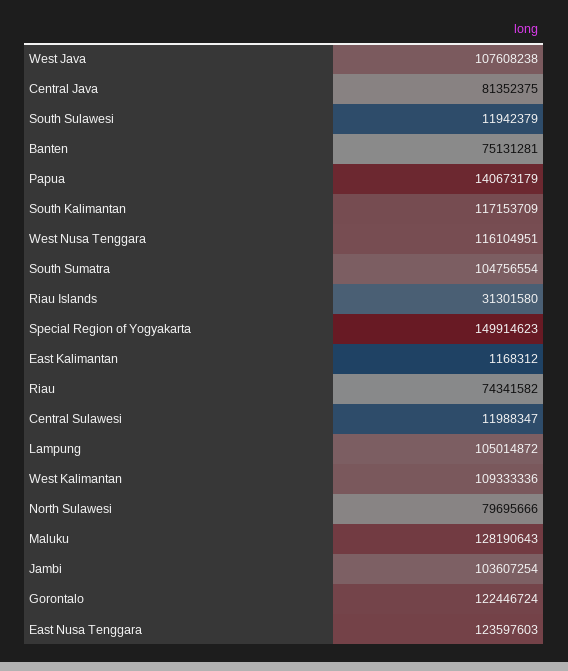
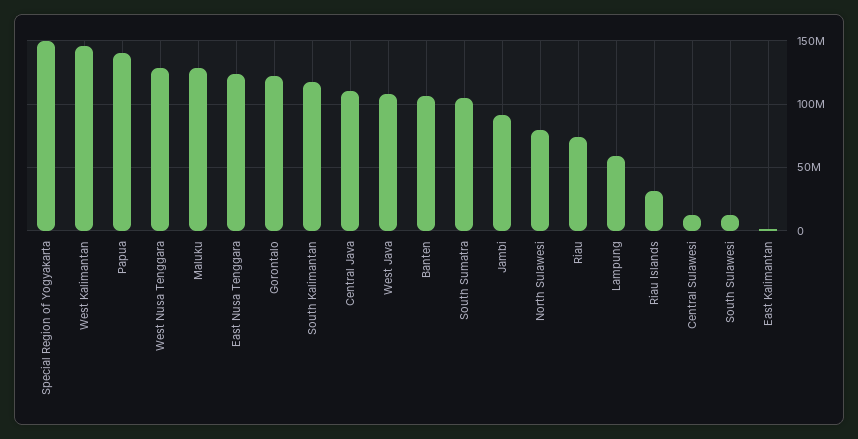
Central Java: 81352375 -> 110000000
Banten: 75131281 -> 105000000
West Nusa Tenggara: 116104951 -> 130000000
Lampung: 105014872 -> 60000000
West Kalimantan: 109333336 -> 145000000
Jambi: 103607254 -> 90000000

